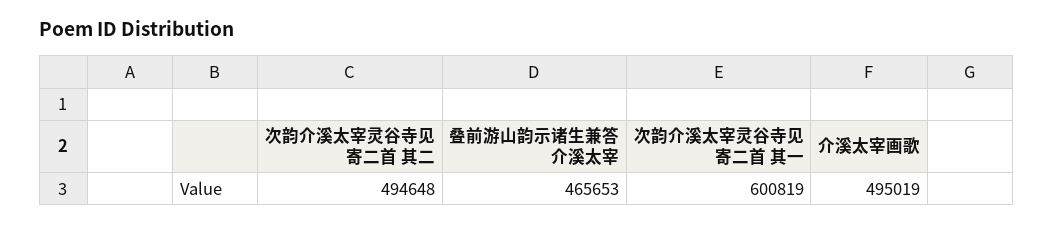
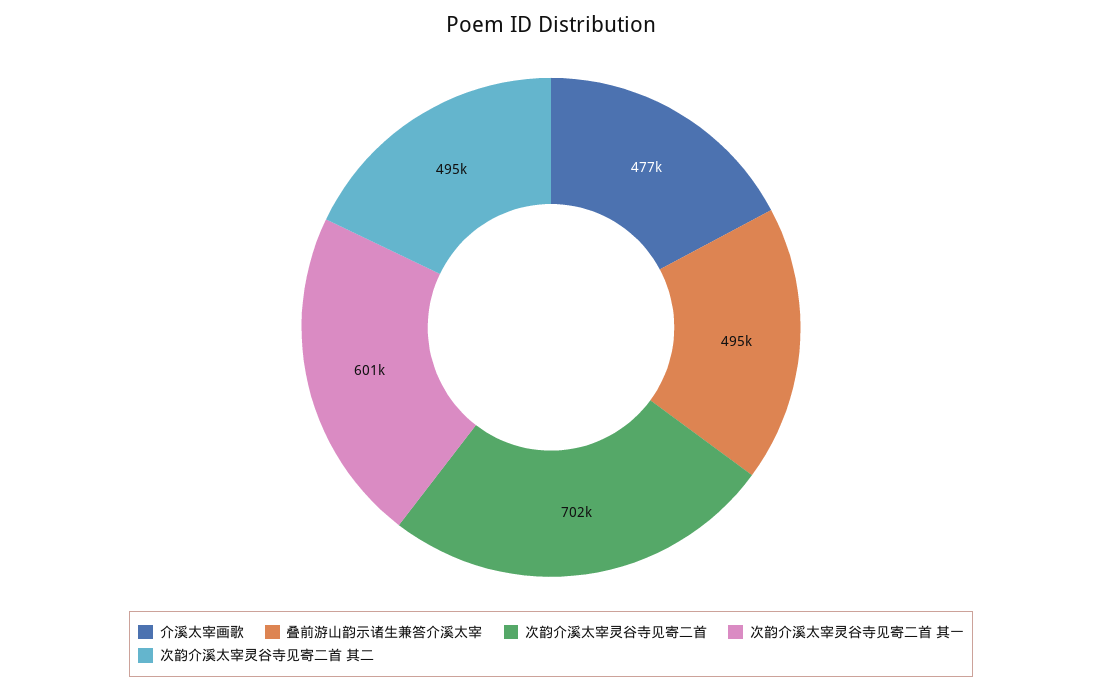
叠前游山韵示诸生兼答介溪太宰: 465653 -> 495000
介溪太宰画歌: 495019 -> 477000
次韵介溪太宰灵谷寺见寄二首: none -> 702000

